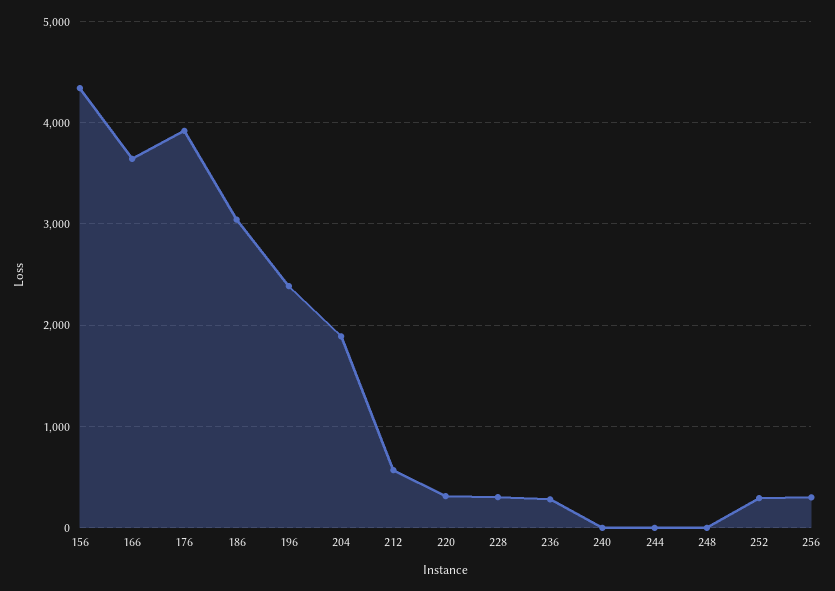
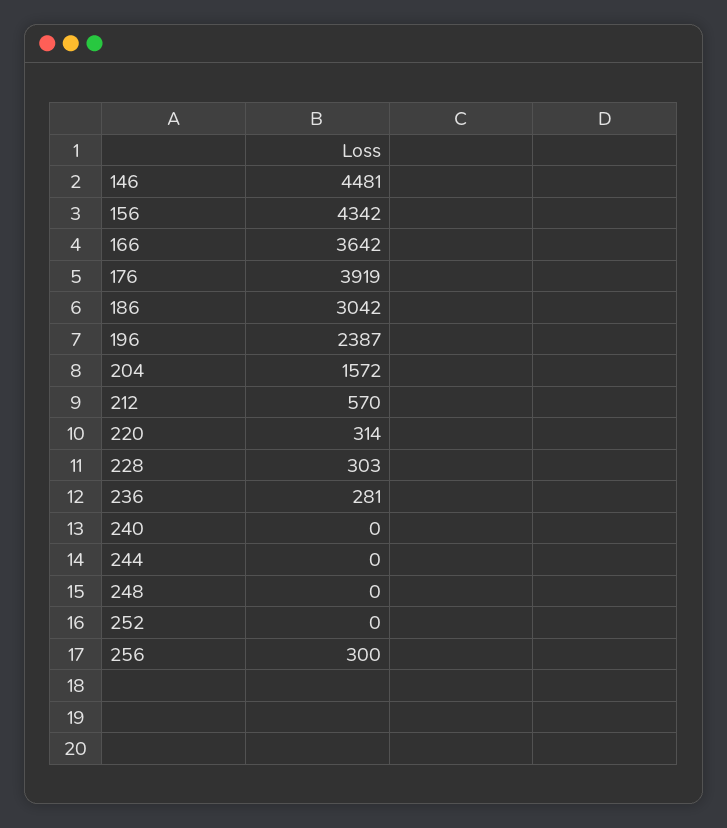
204: 1900 -> 1572
252: 300 -> 0
146: none -> 4481

